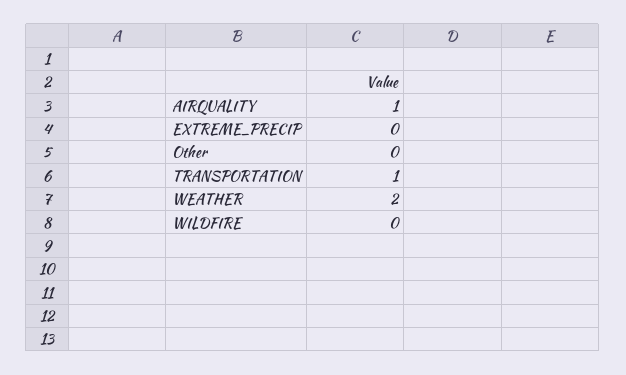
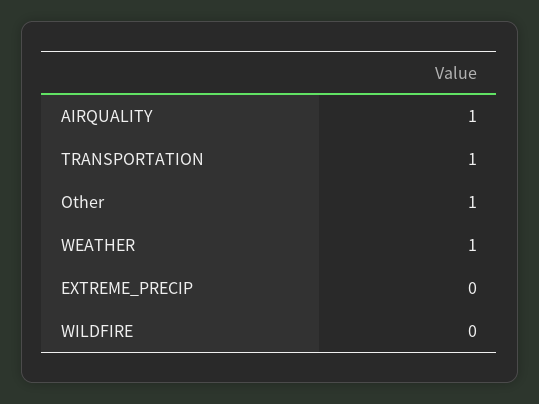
Other: 0 -> 1
WEATHER: 2 -> 1

